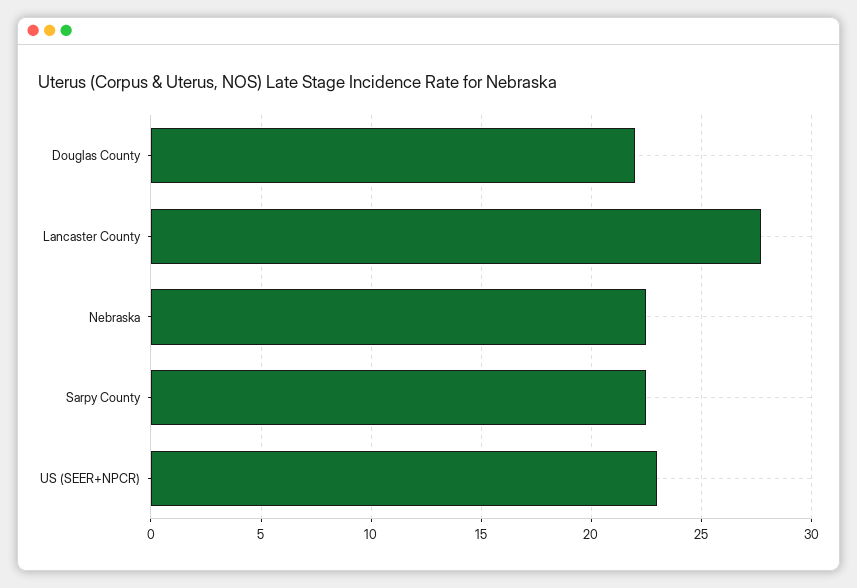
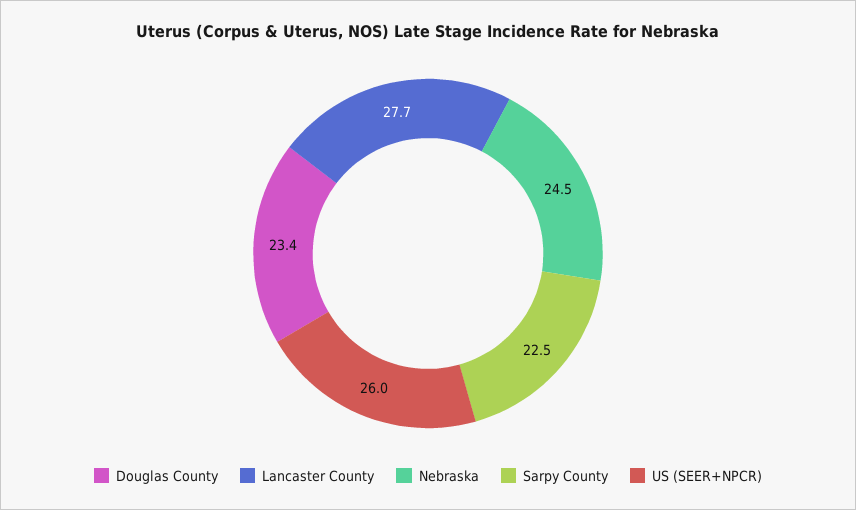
Douglas County: 22 -> 23.4
Nebraska: 22.5 -> 24.5
US (SEER+NPCR): 23 -> 26

